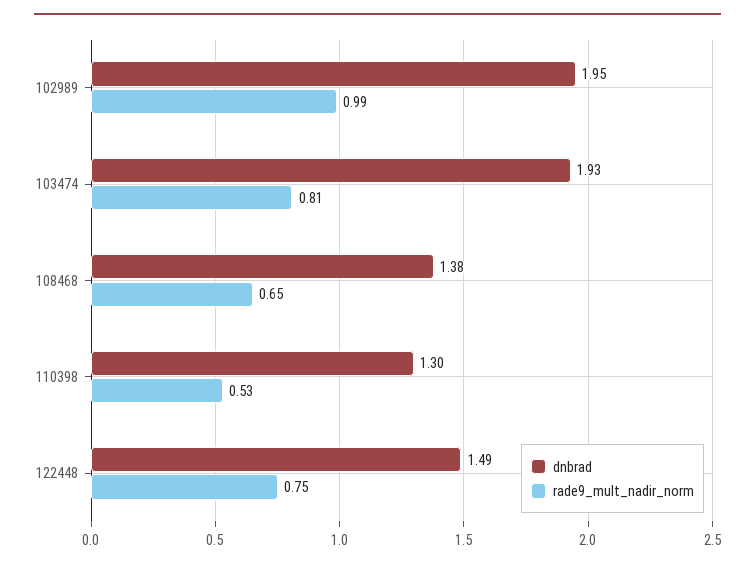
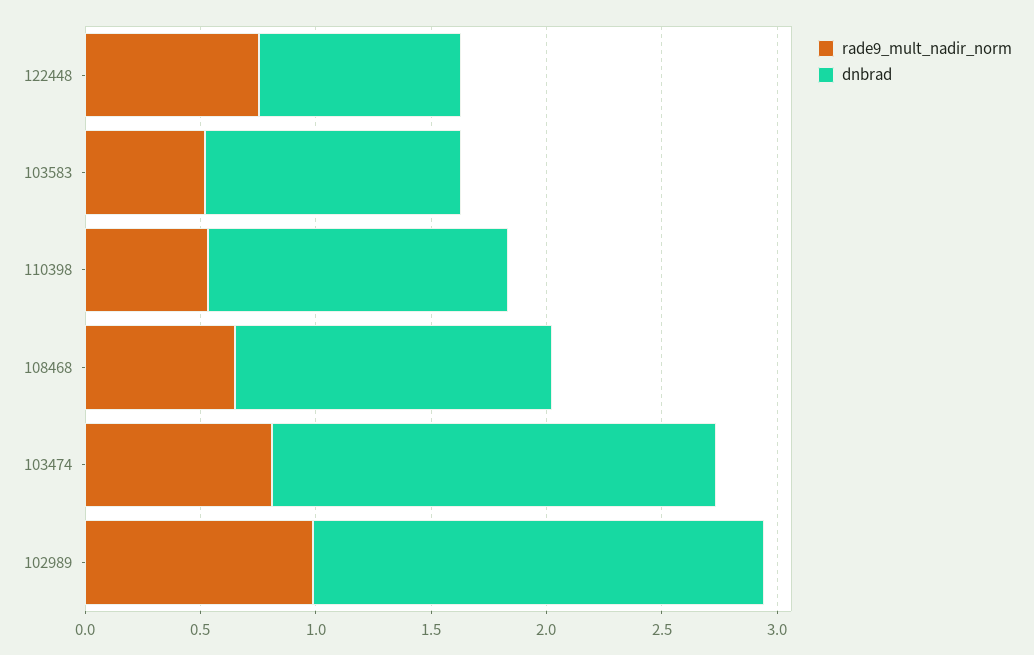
dnbrad, 122448: 1.49 -> 0.9
rade9_mult_nadir_norm, 103583: none -> 0.5
dnbrad, 103583: none -> 1.1

